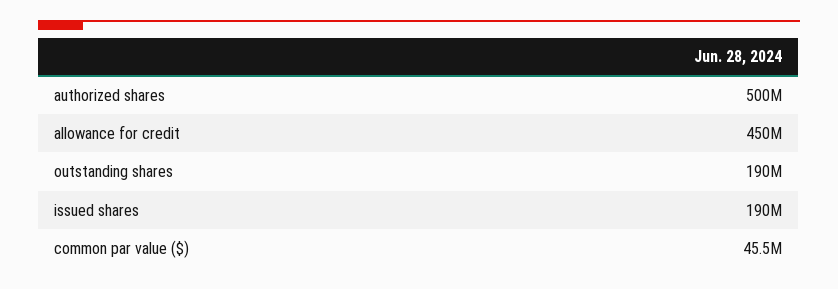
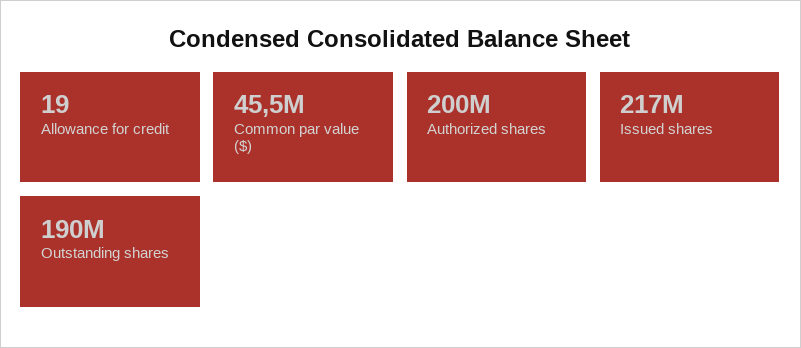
authorized shares: 500000000 -> 200000000
allowance for credit: 450000000 -> 19
issued shares: 190000000 -> 217000000

